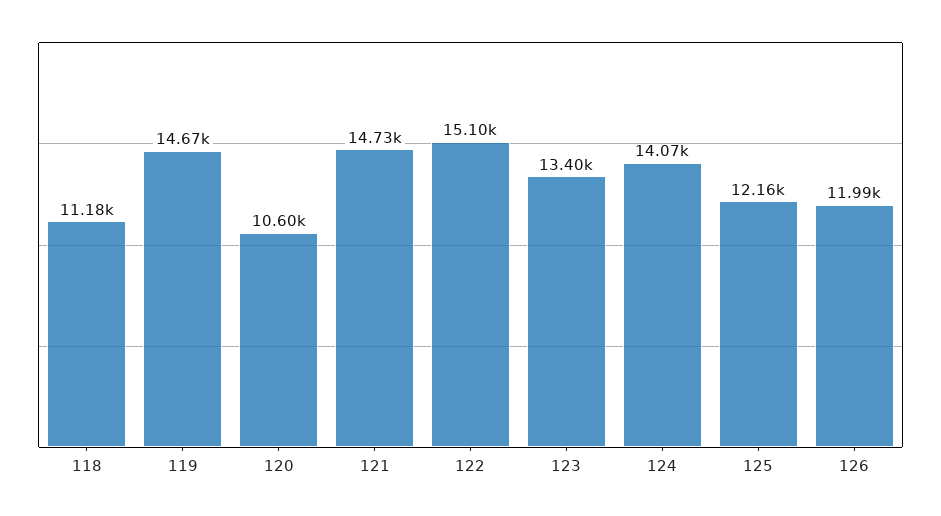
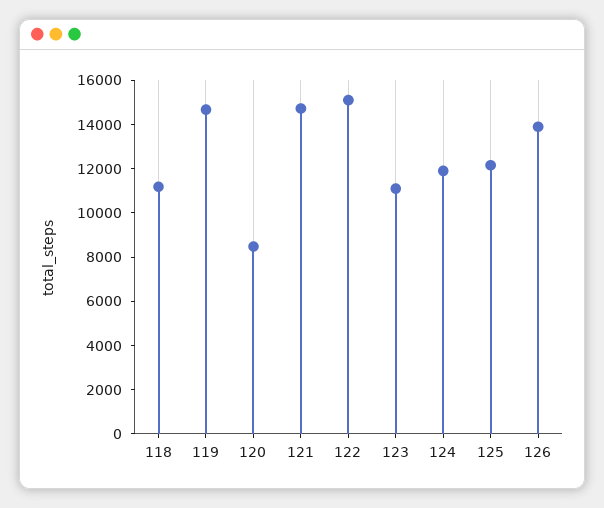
120: 10600 -> 8500
123: 13400 -> 11000
124: 14070 -> 12000
126: 11990 -> 14000

